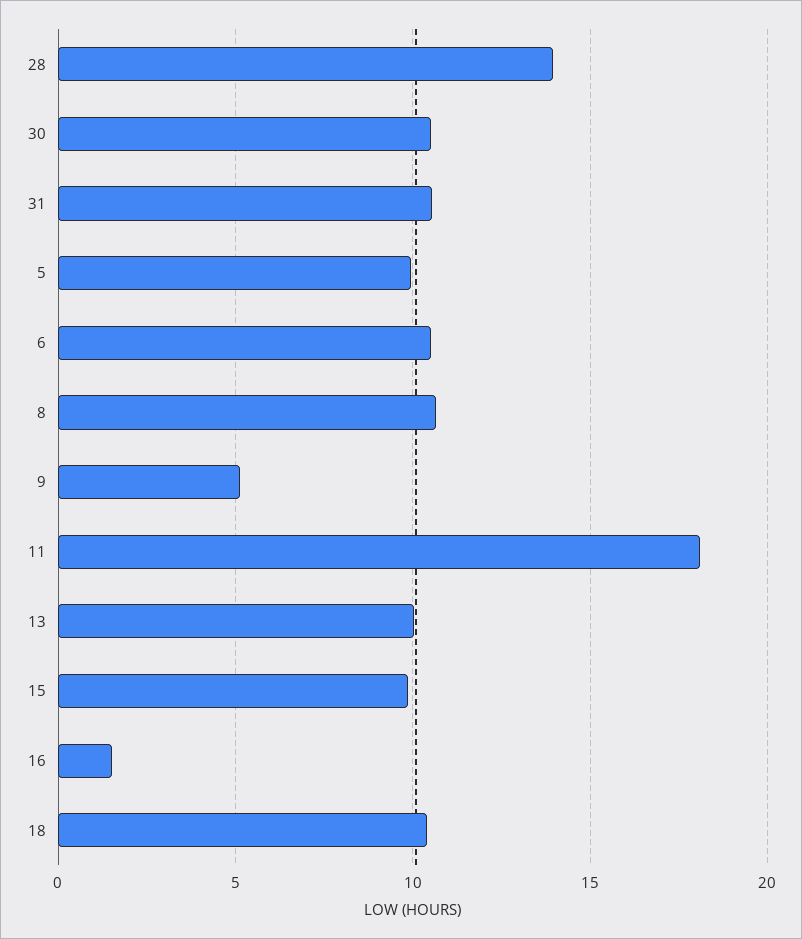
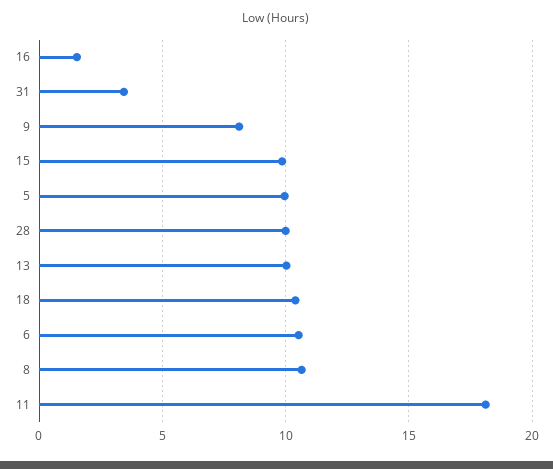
28: 14 -> 10
30: 10.5 -> none
31: 10.5 -> 3.5
9: 5 -> 8

